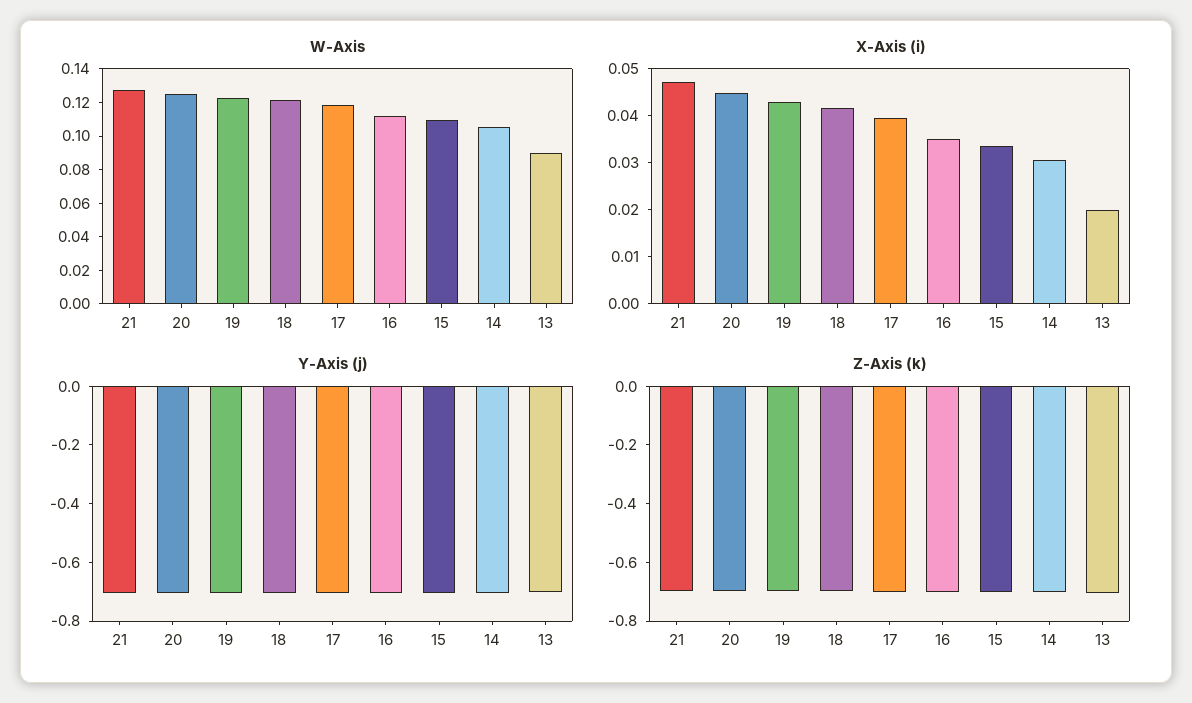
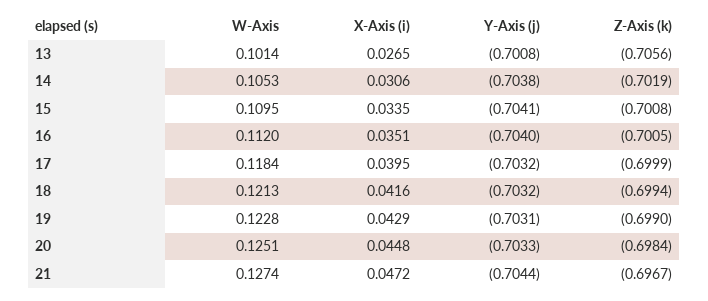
W-Axis, 13: 0.09 -> 0.1014
X-Axis (i), 13: 0.02 -> 0.0265

